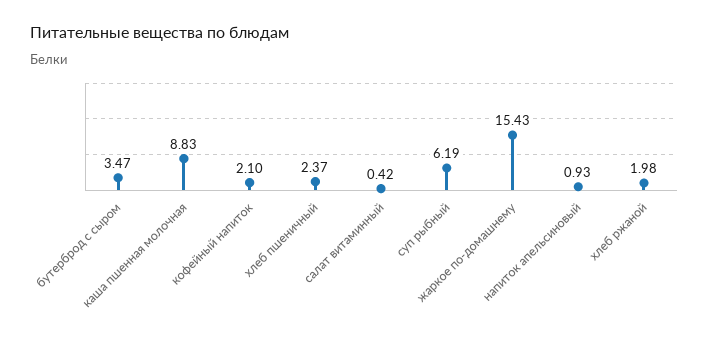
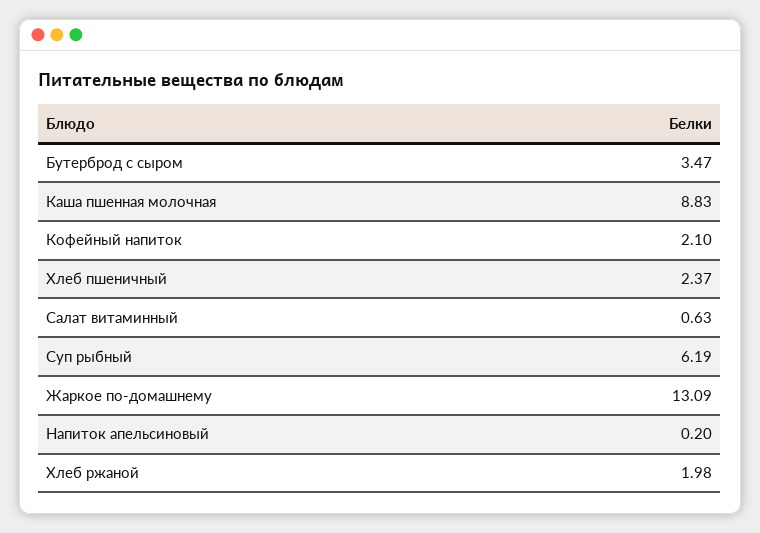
салат витаминный: 0.42 -> 0.63
жаркое по-домашнему: 15.43 -> 13.09
напиток апельсиновый: 0.93 -> 0.2

